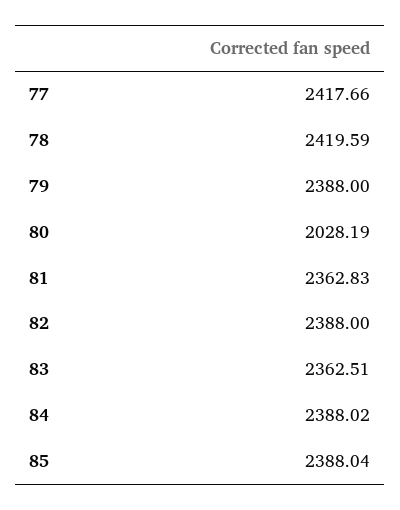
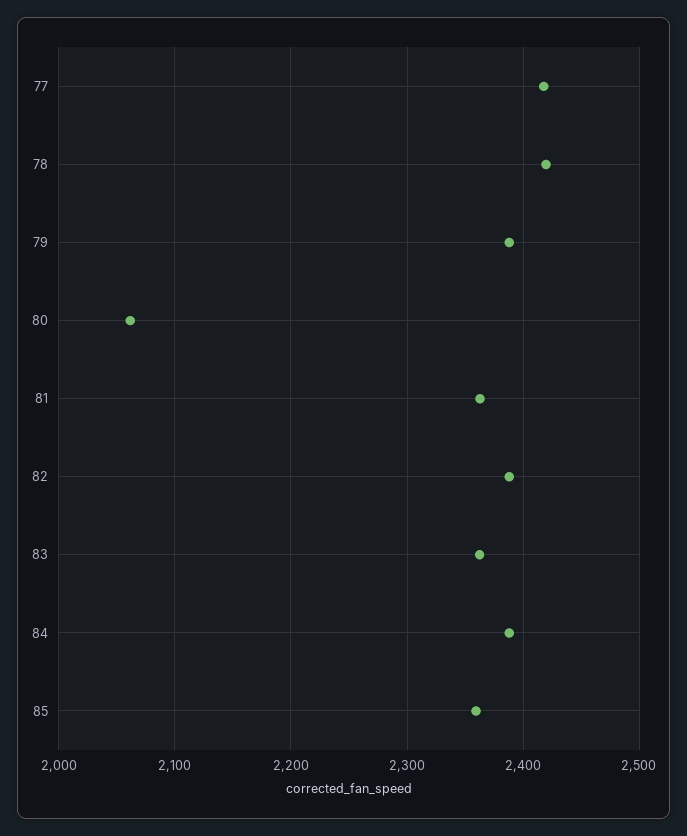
80: 2028.19 -> 2060
85: 2388.04 -> 2360

